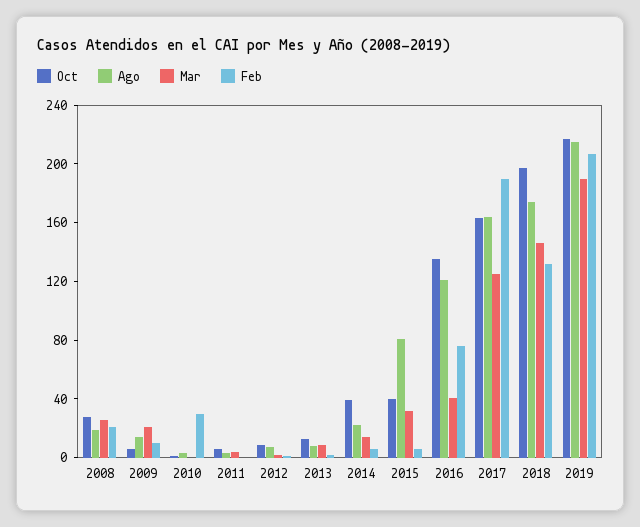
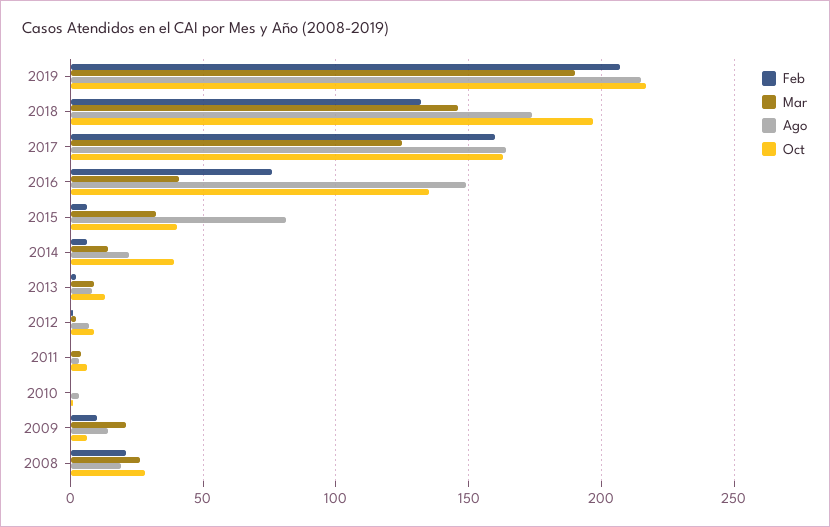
Feb, 2010: 30 -> 0
Ago, 2016: 120 -> 150
Feb, 2017: 190 -> 160

